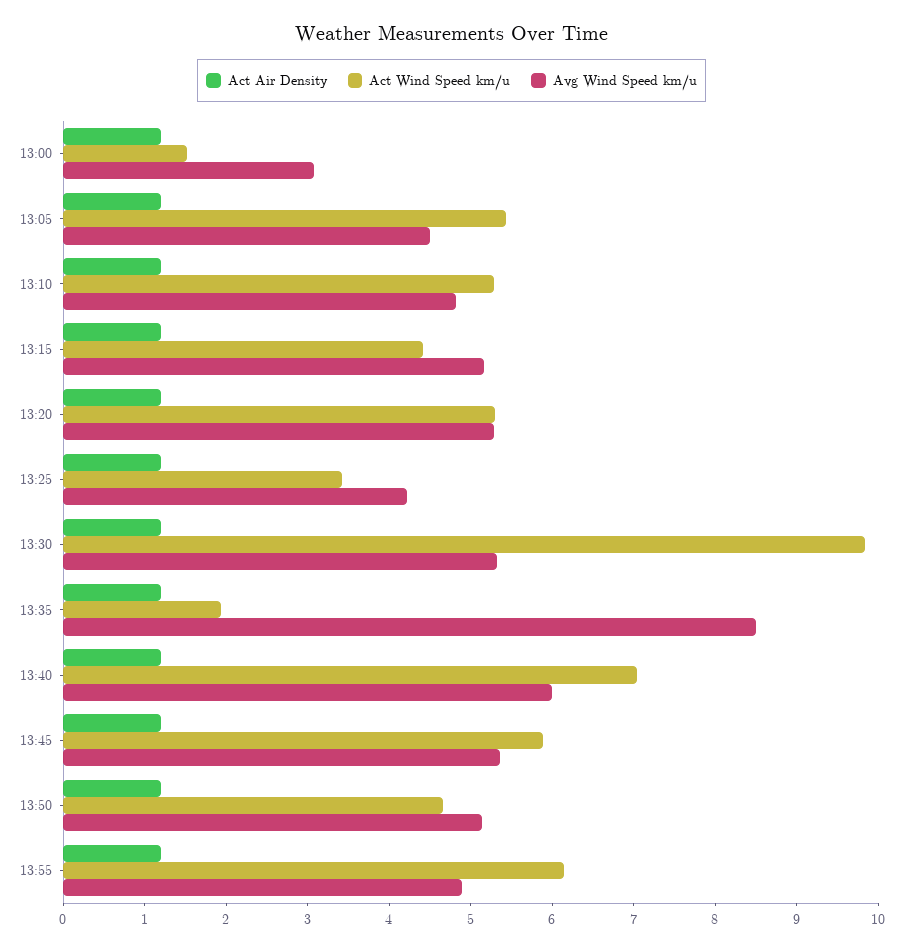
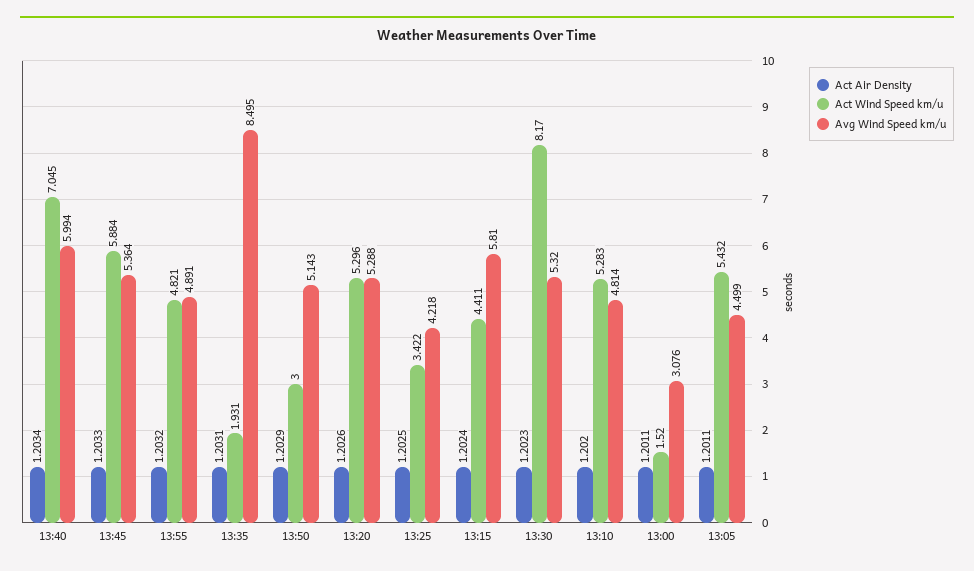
Avg Wind Speed km/u, 13:15: 5.2 -> 5.81
Act Wind Speed km/u, 13:30: 9.8 -> 8.17
Act Wind Speed km/u, 13:50: 4.6 -> 3
Act Wind Speed km/u, 13:55: 6.2 -> 4.821

